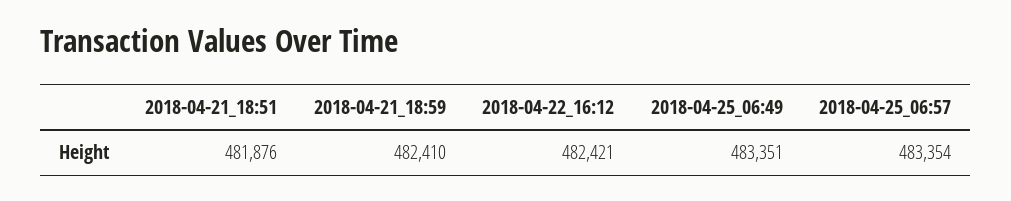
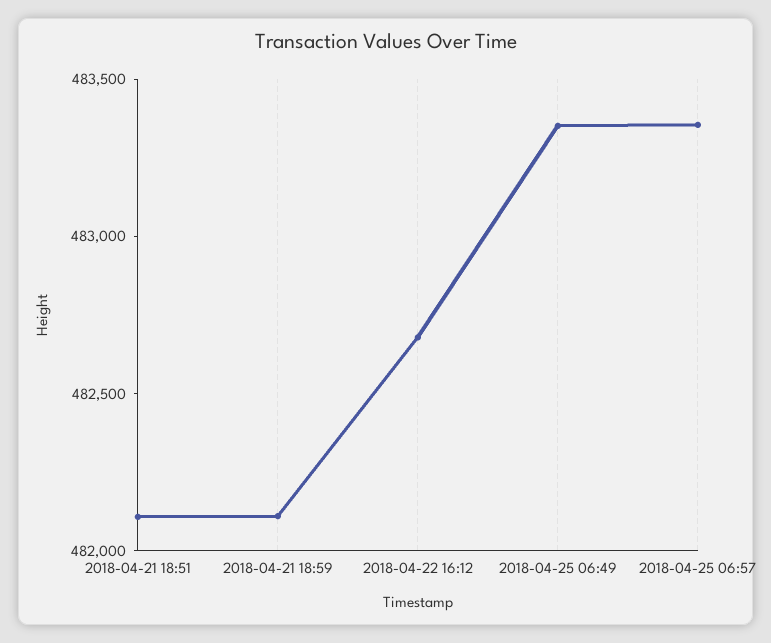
2018-04-21_18:51: 481876 -> 482100
2018-04-21_18:59: 482410 -> 482100
2018-04-22_16:12: 482421 -> 482700

